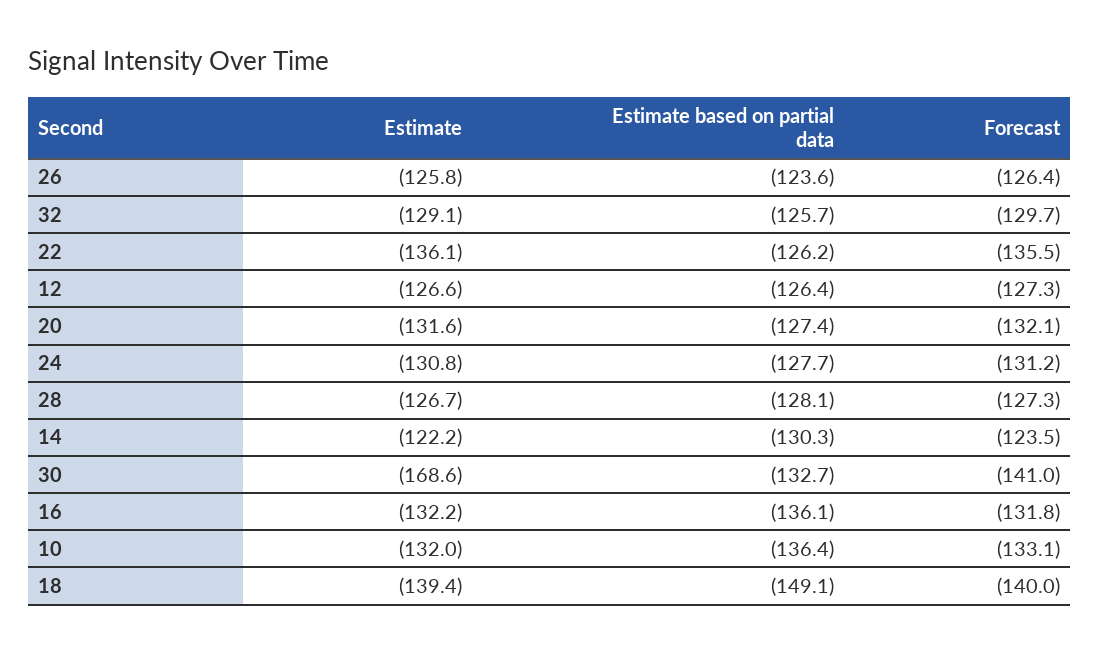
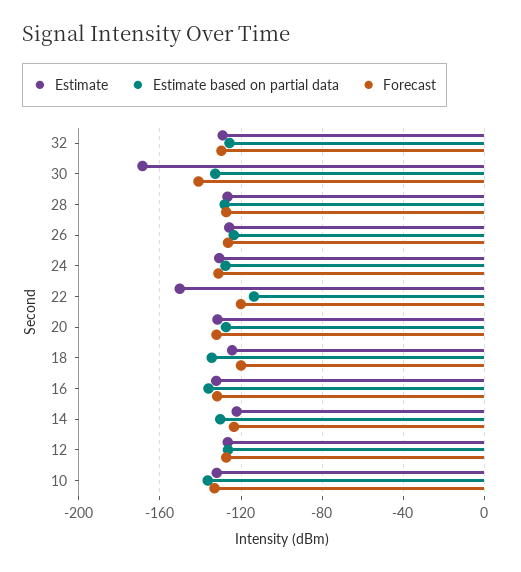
Estimate, 22: -136.1 -> -150
Estimate based on partial data, 22: -126.2 -> -115
Forecast, 22: -135.5 -> -120
Estimate, 18: -139.4 -> -125
Estimate based on partial data, 18: -149.1 -> -135
Forecast, 18: -140 -> -120

